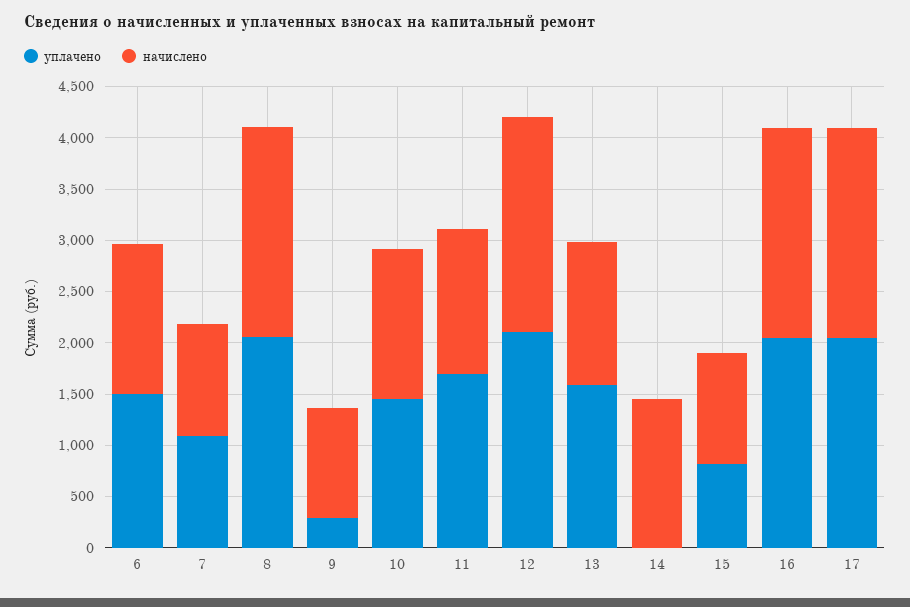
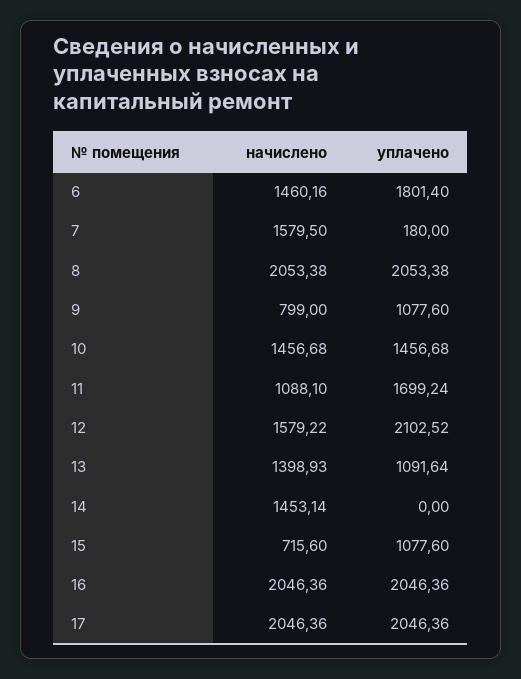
уплачено, 6: 1500 -> 1801.4
уплачено, 7: 1100 -> 180
начислено, 7: 1100 -> 1579.5
уплачено, 9: 300 -> 1077.6
начислено, 9: 1100 -> 799
начислено, 11: 1400 -> 1088.1
начислено, 12: 2100 -> 1579.22
уплачено, 13: 1600 -> 1091.64
уплачено, 15: 800 -> 1077.6
начислено, 15: 1100 -> 715.6

